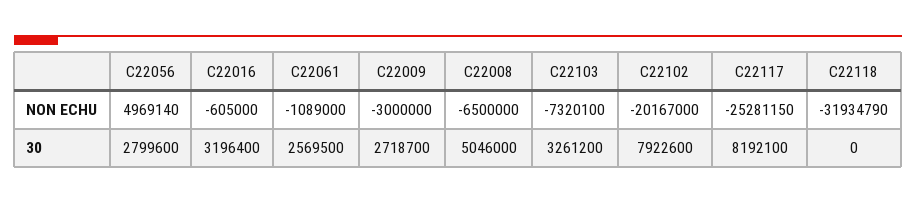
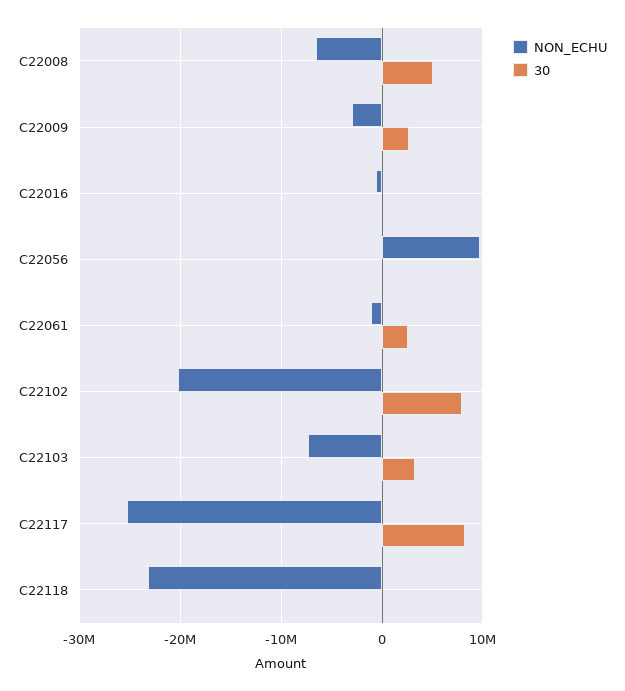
NON ECHU, C22056: 4969140 -> 10000000
NON ECHU, C22118: -31934790 -> -23000000
30, C22056: 2799600 -> 0
30, C22016: 3196400 -> 0

